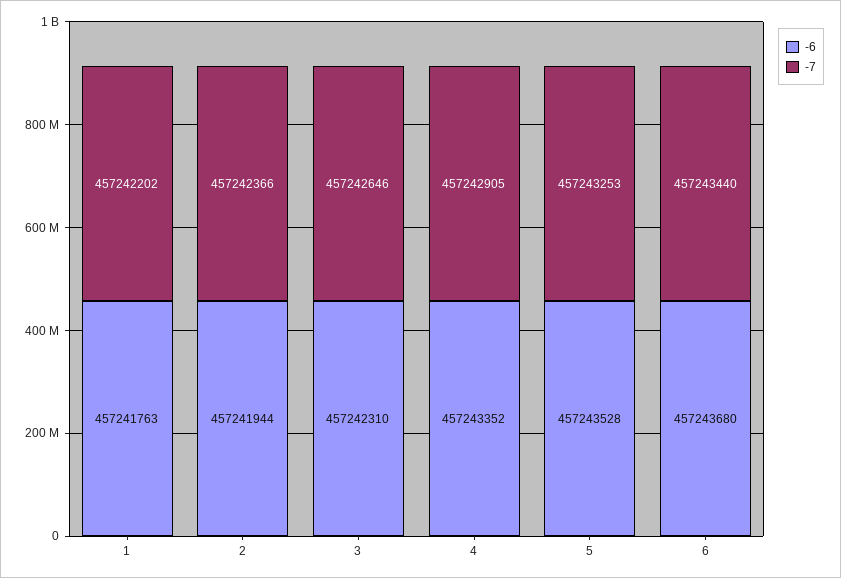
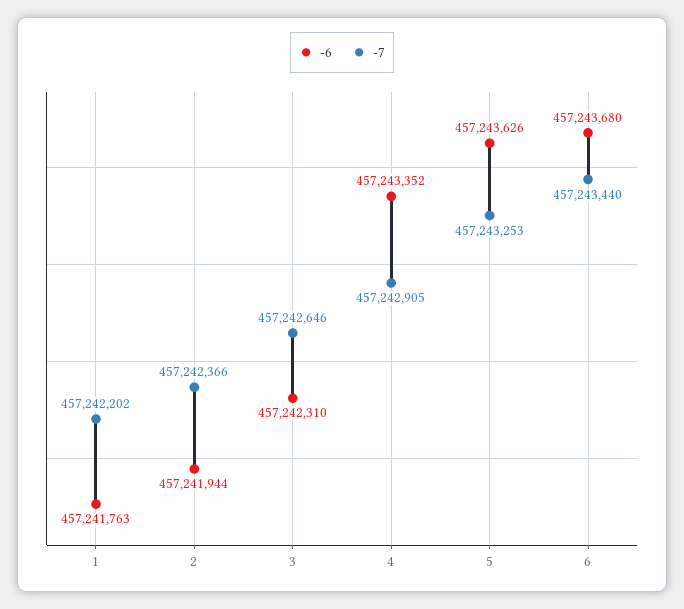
-6, 5: 457243528 -> 457243626

